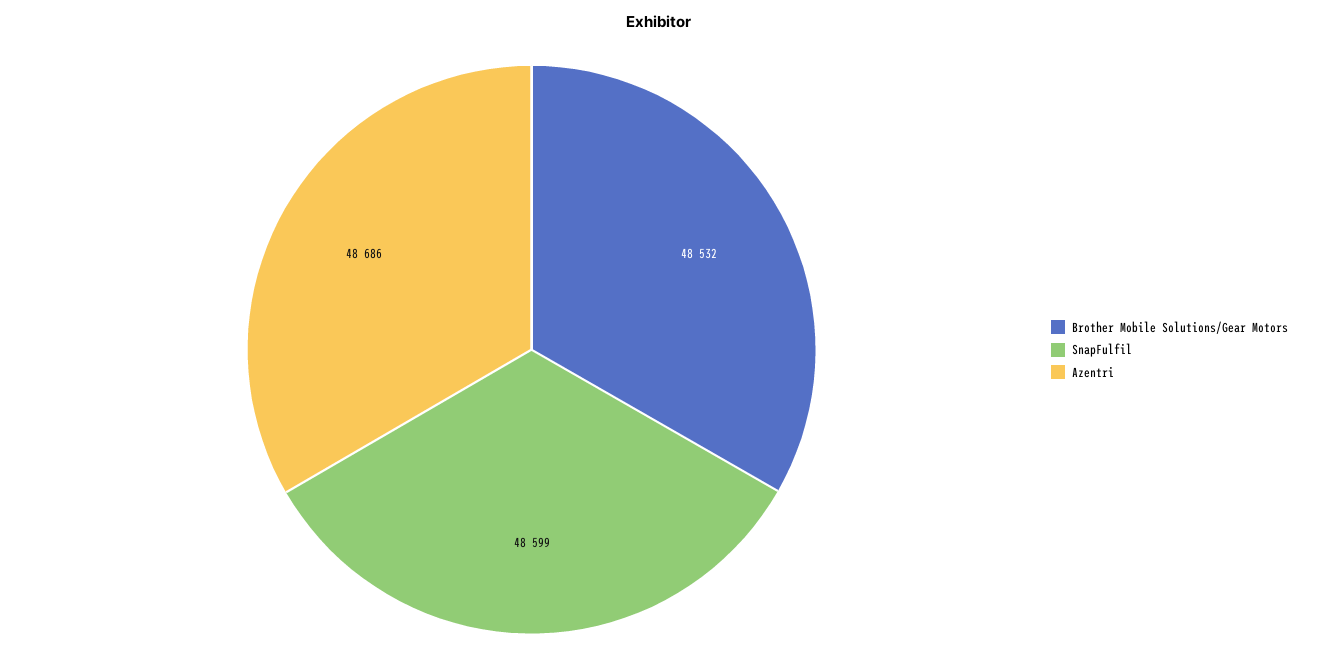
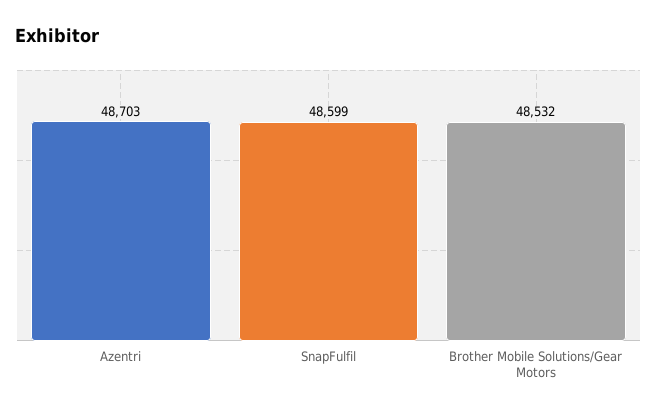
Azentri: 48686 -> 48703

